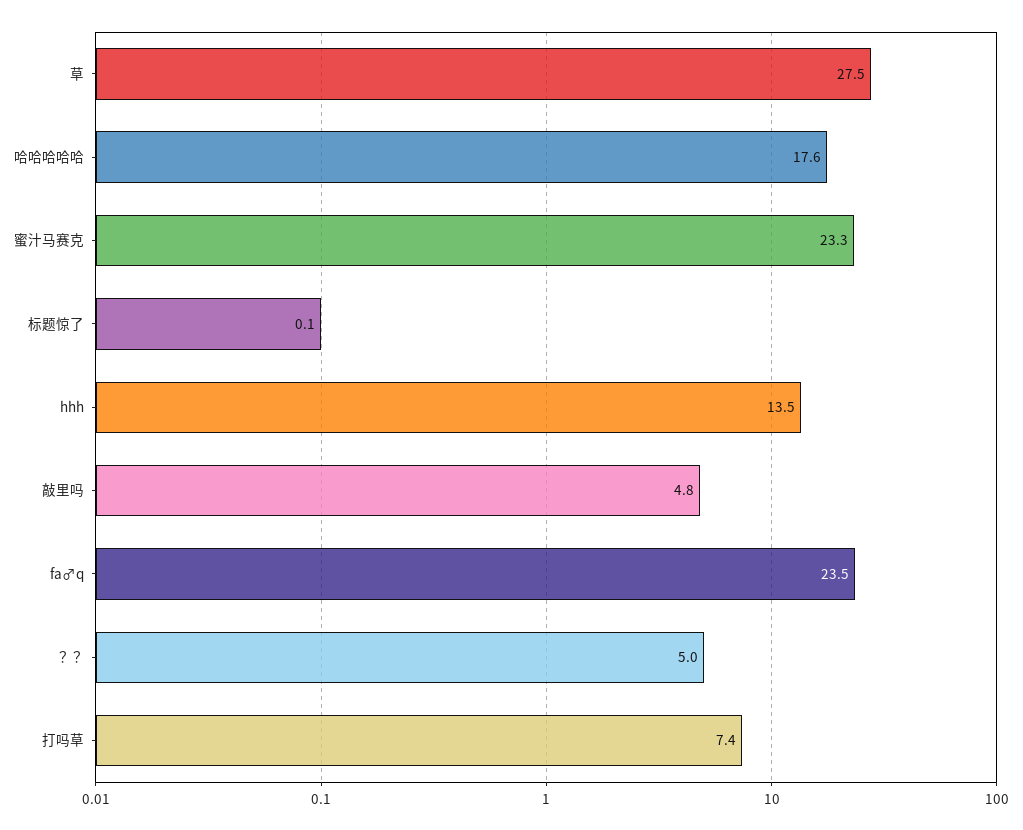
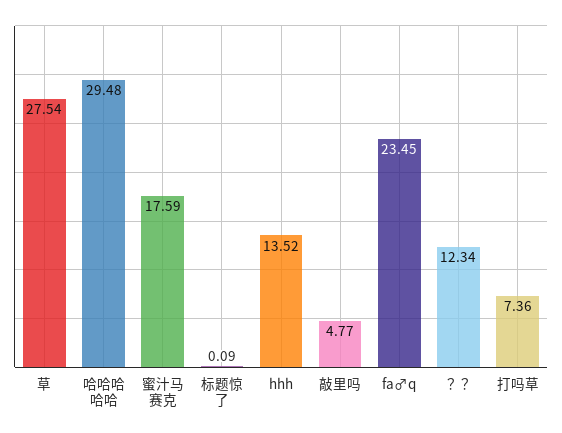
哈哈哈哈哈: 17.6 -> 29.48
蜜汁马赛克: 23.3 -> 17.59
？？: 5 -> 12.34

